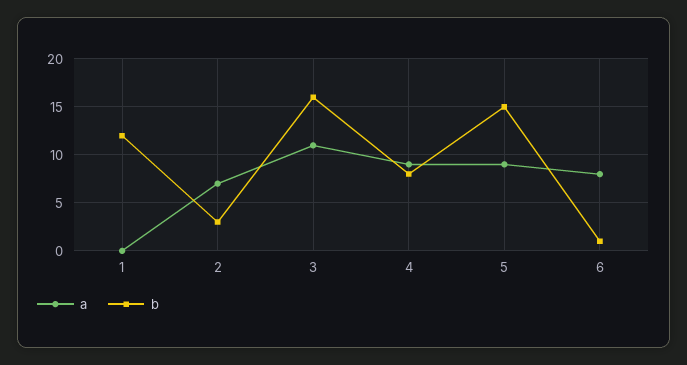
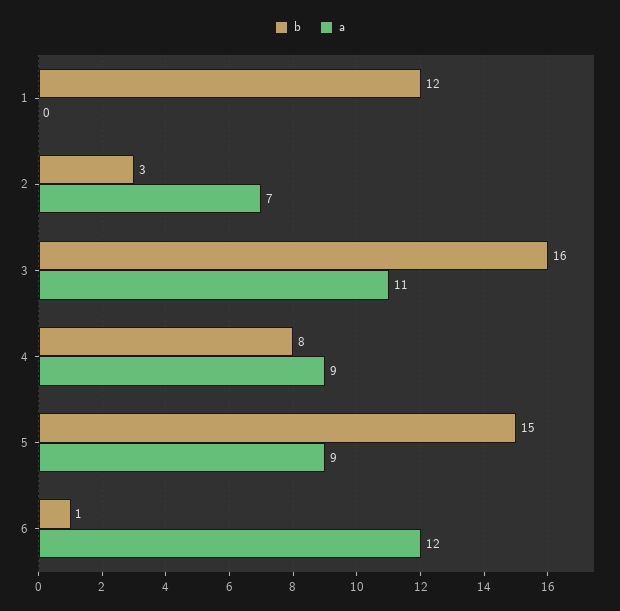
a, 6: 8 -> 12

